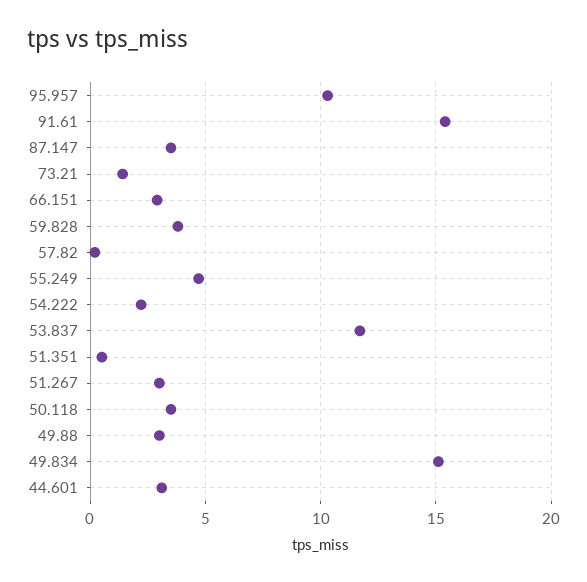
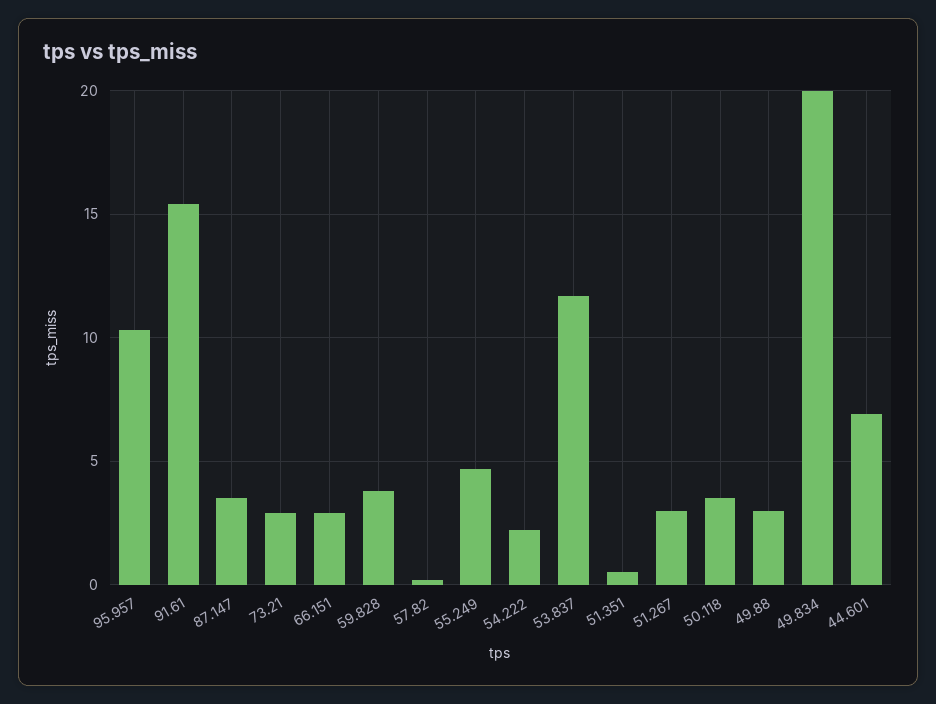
73.21: 1.5 -> 3
49.834: 15 -> 20
44.601: 3 -> 7

